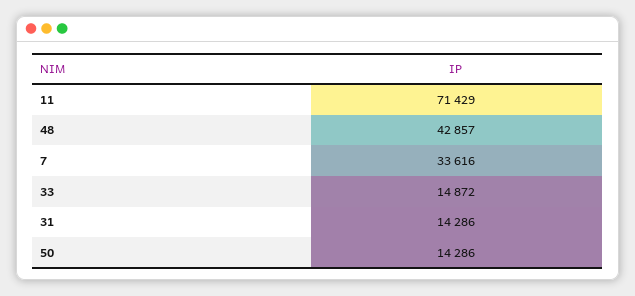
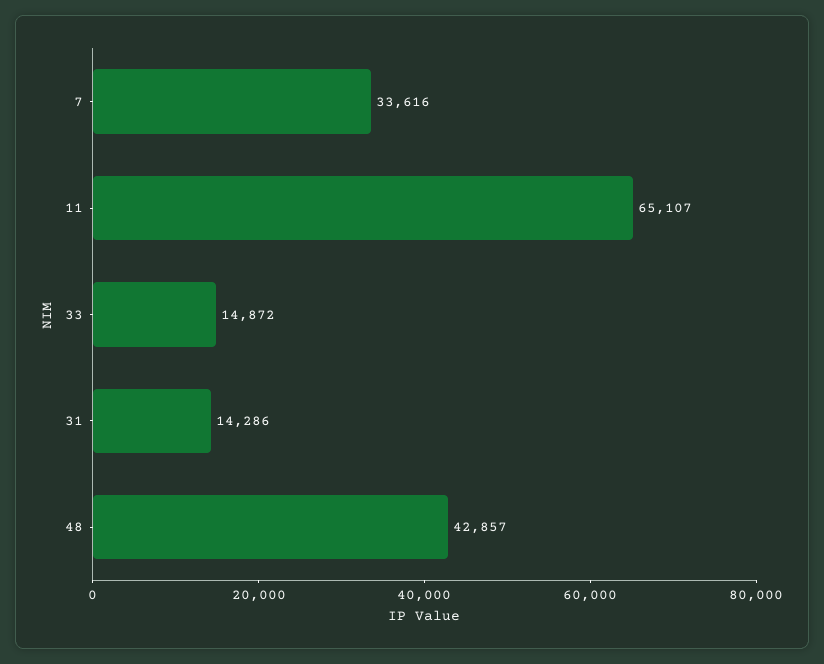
11: 71429 -> 65107
50: 14286 -> none

